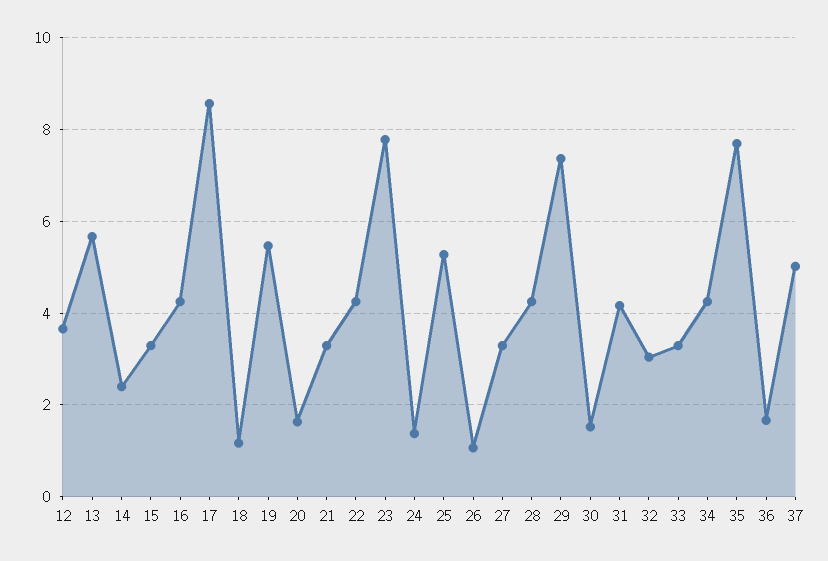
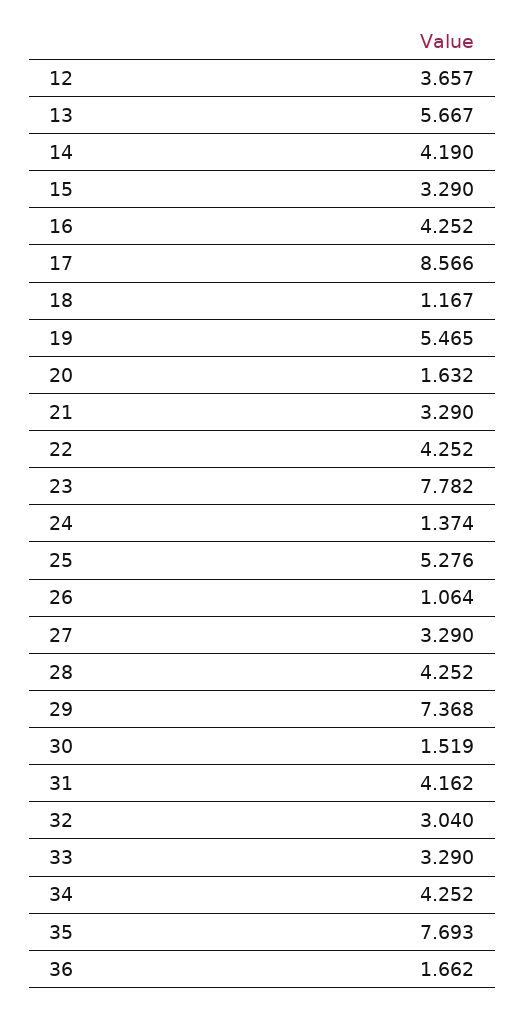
14: 2.4 -> 4.19
37: 5 -> none

